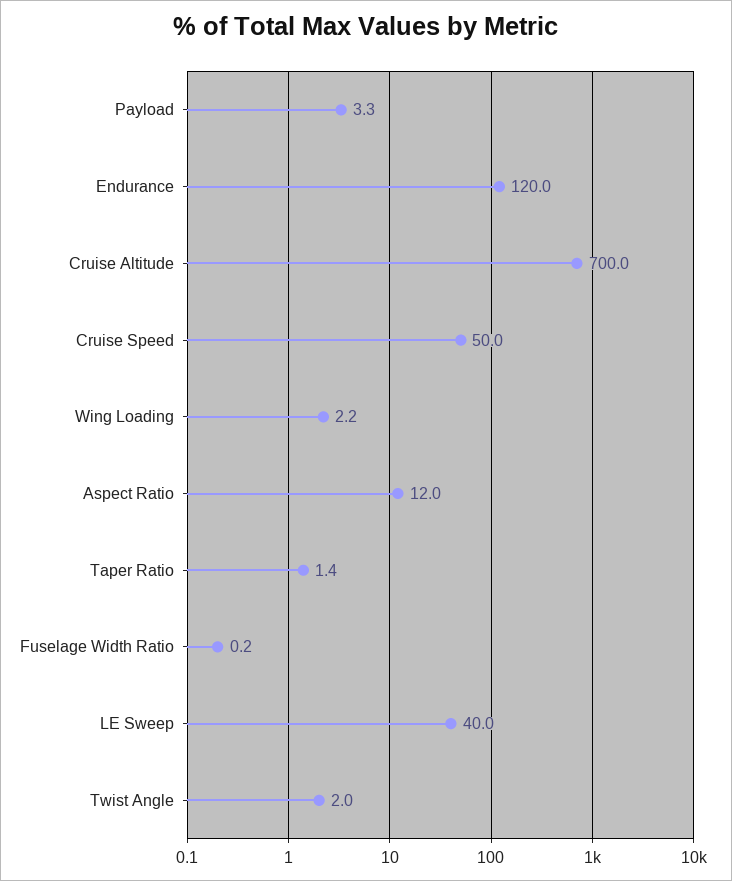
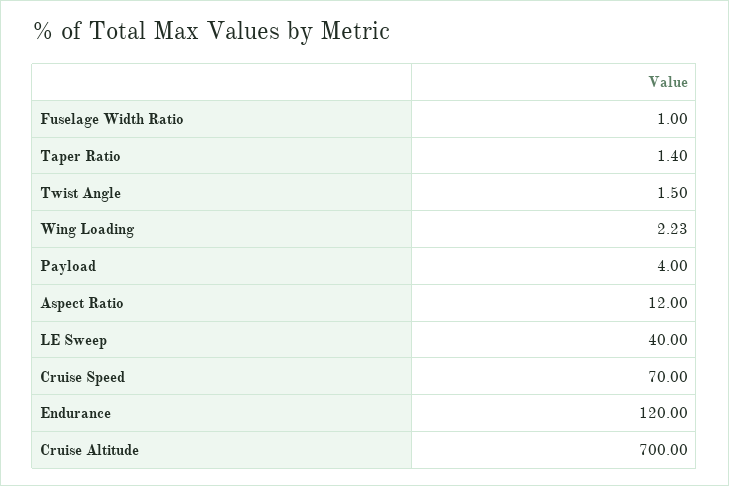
Payload: 3.3 -> 4
Cruise Speed: 50 -> 70
Fuselage Width Ratio: 0.2 -> 1
Twist Angle: 2 -> 1.5

